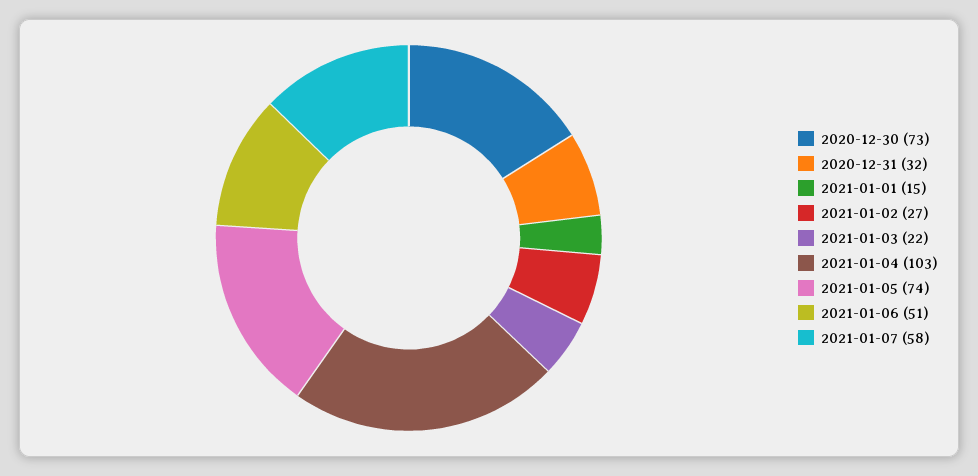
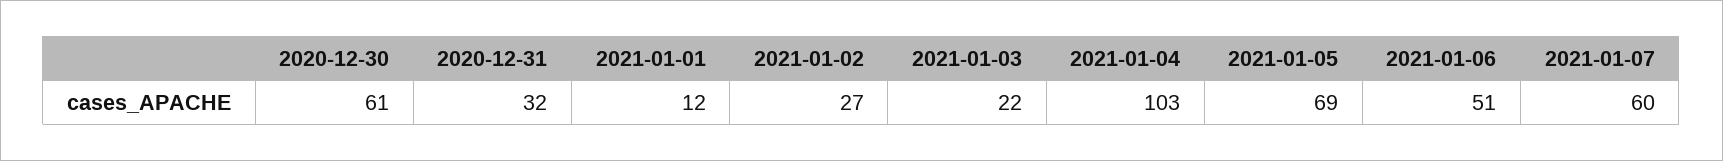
2020-12-30: 73 -> 61
2021-01-01: 15 -> 12
2021-01-05: 74 -> 69
2021-01-07: 58 -> 60

